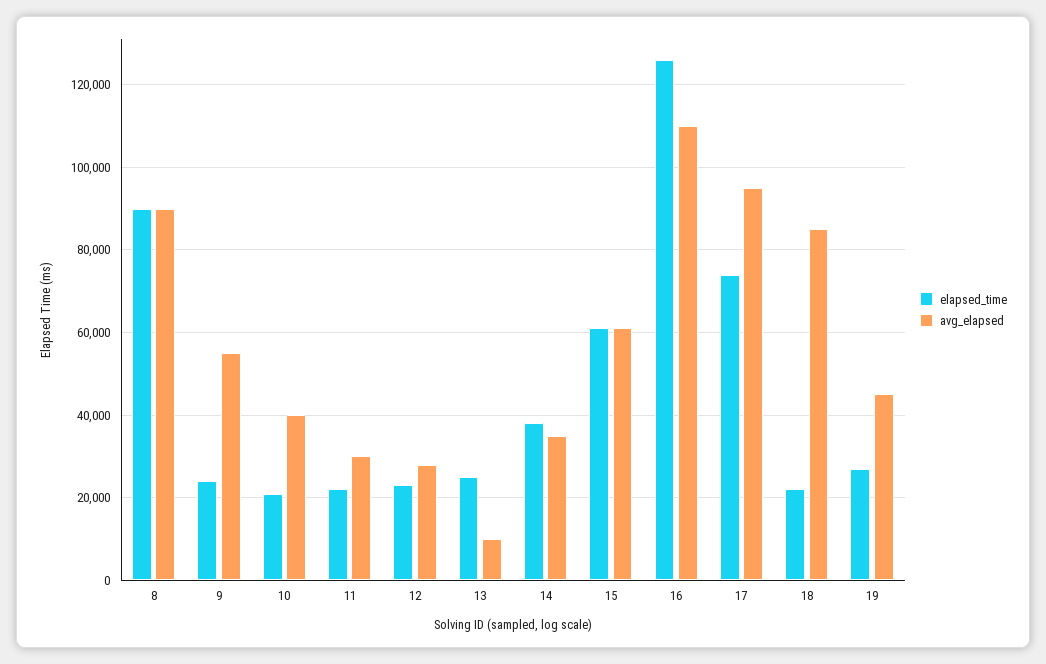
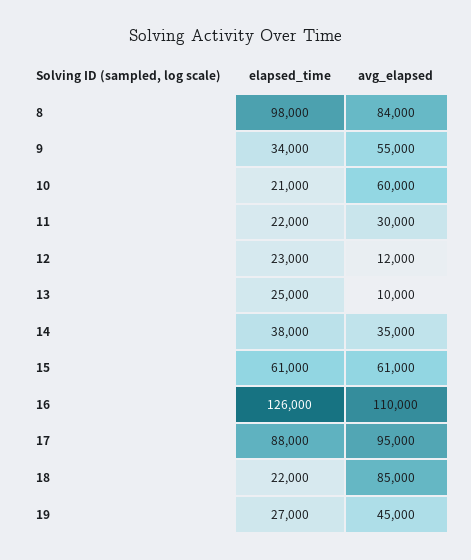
elapsed_time, 8: 90000 -> 98000
avg_elapsed, 8: 90000 -> 84000
elapsed_time, 9: 24000 -> 34000
avg_elapsed, 10: 40000 -> 60000
avg_elapsed, 12: 28000 -> 12000
elapsed_time, 17: 74000 -> 88000

